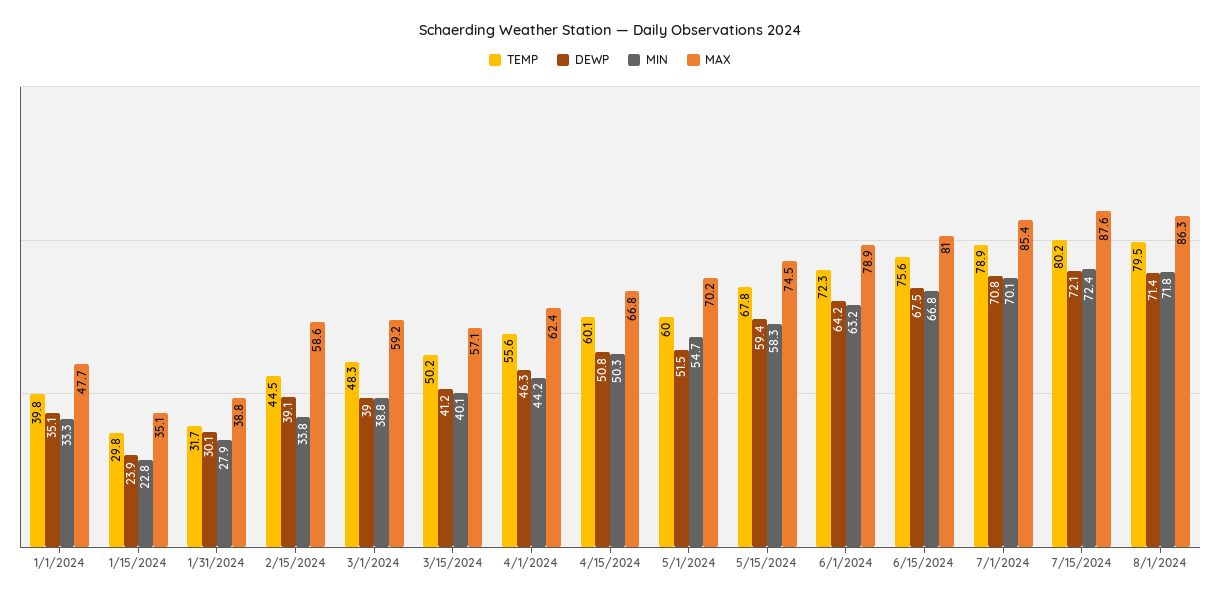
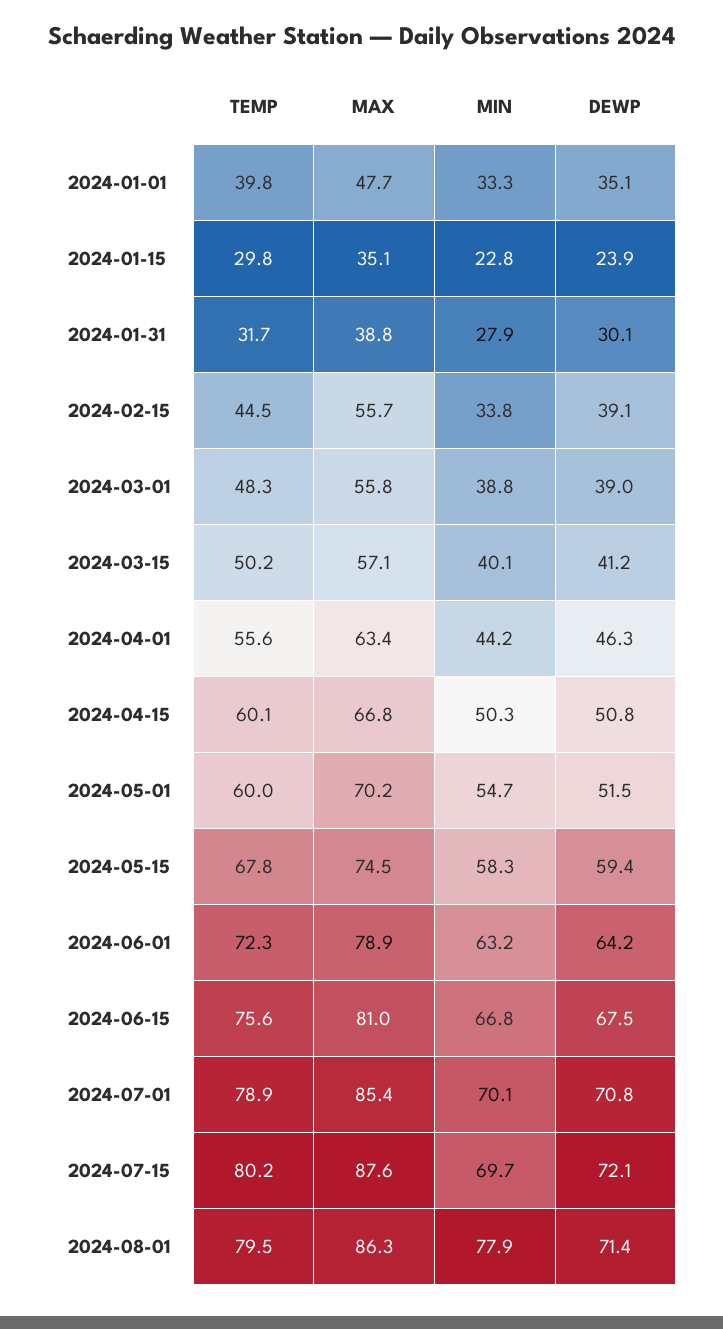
MAX, 2/15/2024: 58.6 -> 55.7
MAX, 3/1/2024: 59.2 -> 55.8
MAX, 4/1/2024: 62.4 -> 63.4
MIN, 7/15/2024: 72.4 -> 69.7
MIN, 8/1/2024: 71.8 -> 77.9

